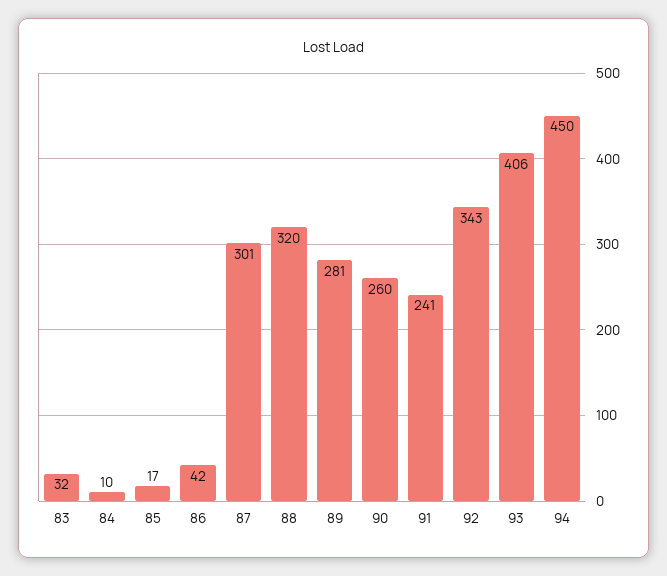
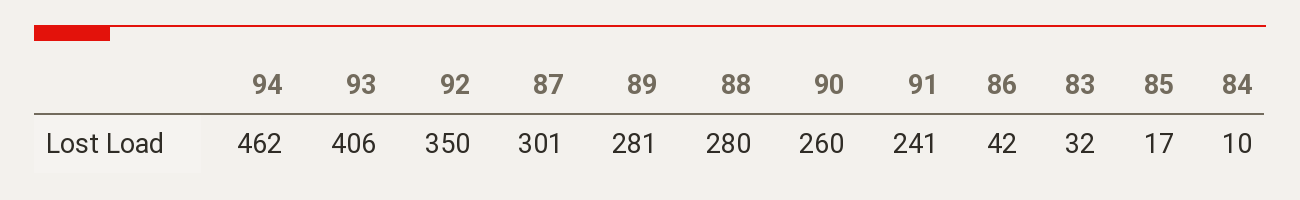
88: 320 -> 280
92: 343 -> 350
94: 450 -> 462

